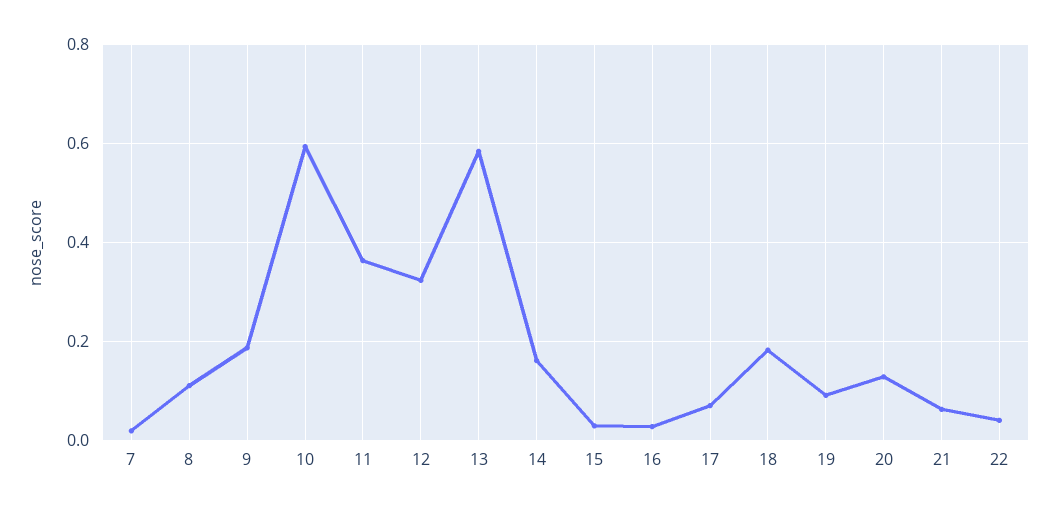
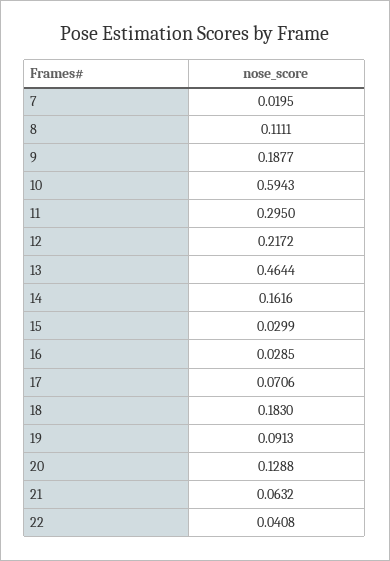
11: 0.36 -> 0.295
12: 0.32 -> 0.2172
13: 0.58 -> 0.4644

